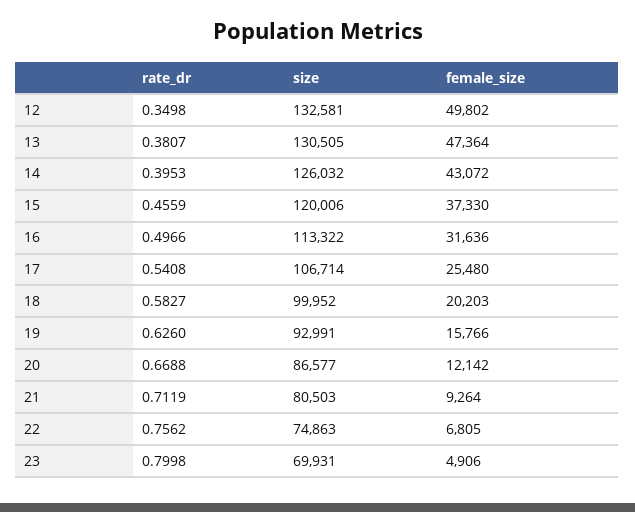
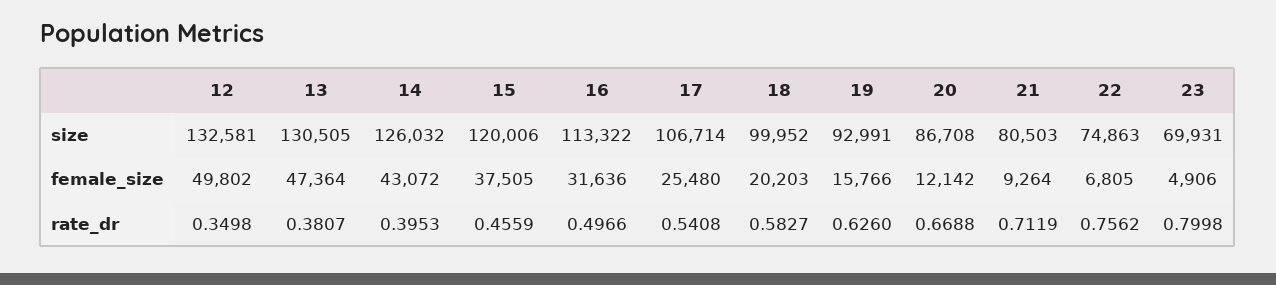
female_size, 15: 37330 -> 37505
size, 20: 86577 -> 86708

